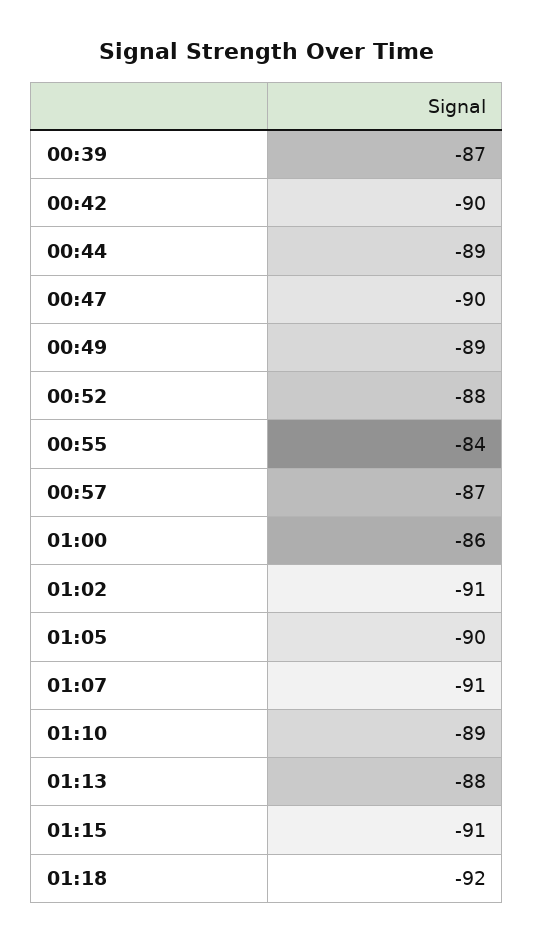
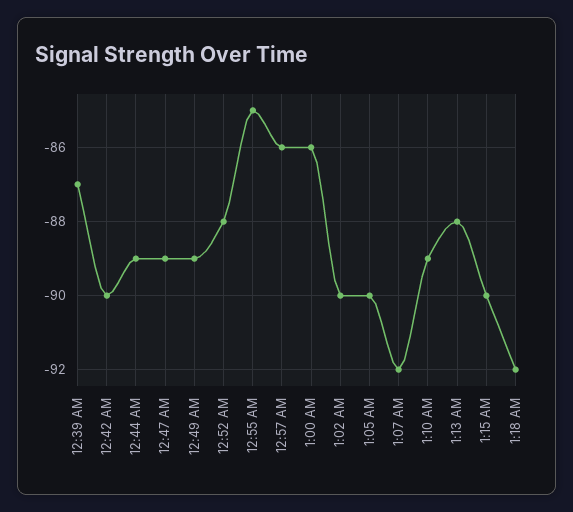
00:47: -90 -> -89
00:55: -84 -> -85
00:57: -87 -> -86
01:02: -91 -> -90
01:07: -91 -> -92
01:15: -91 -> -90

